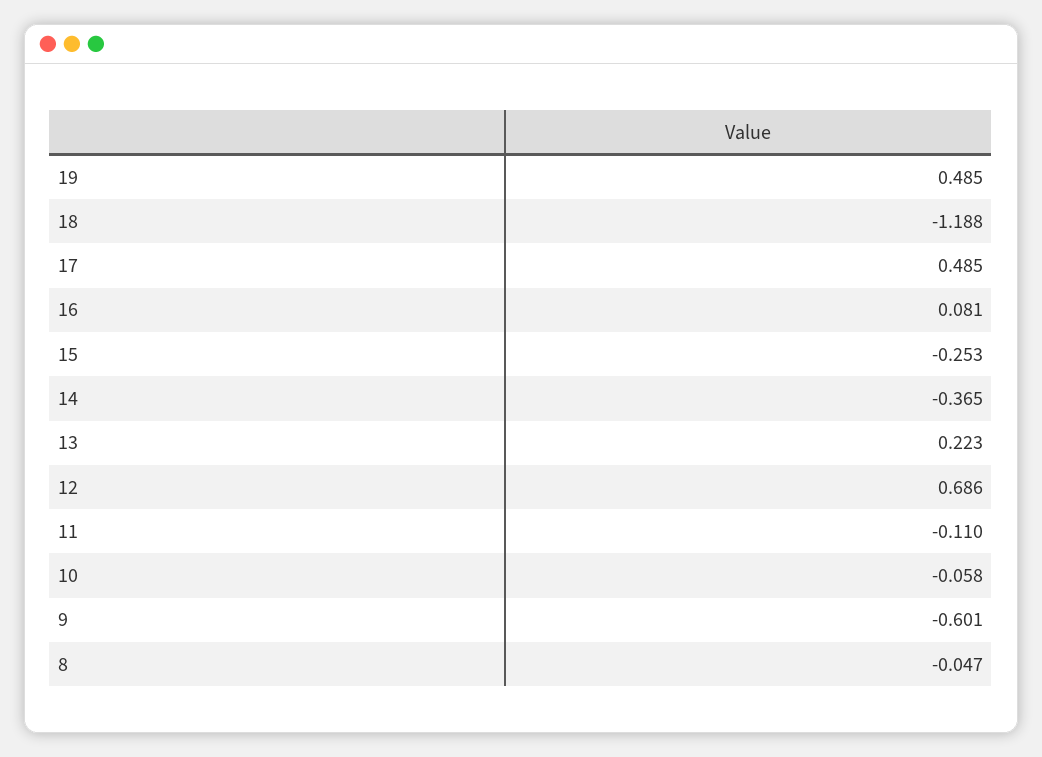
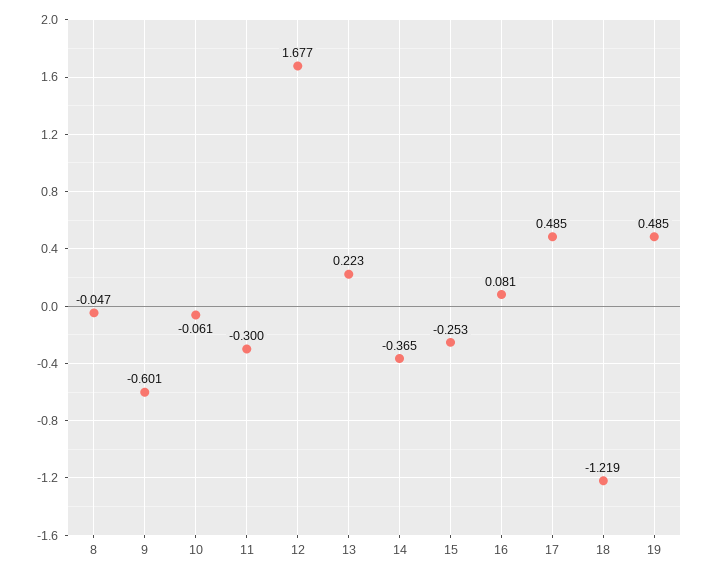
18: -1.188 -> -1.219
12: 0.686 -> 1.677
11: -0.11 -> -0.3
10: -0.058 -> -0.061

